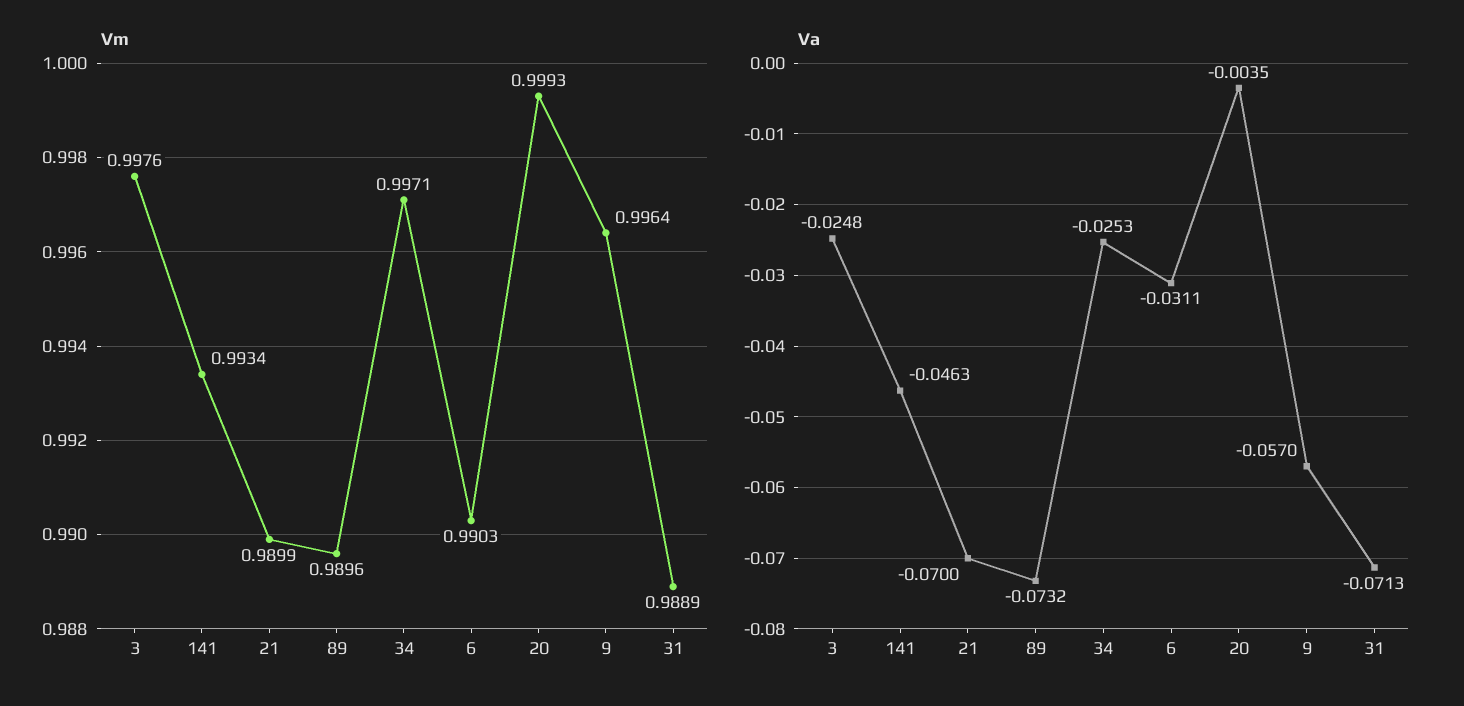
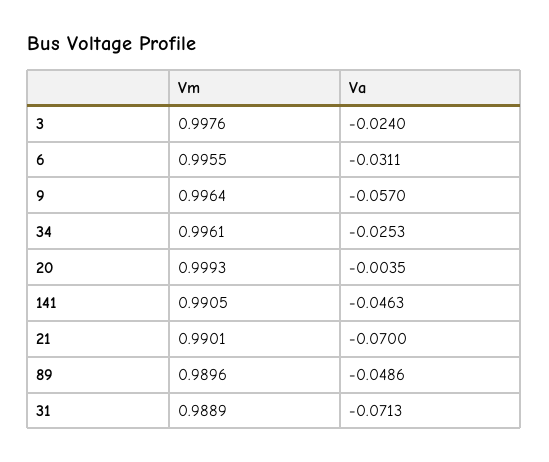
Vm, 141: 0.9934 -> 0.9905
Vm, 21: 0.9899 -> 0.9901
Vm, 34: 0.9971 -> 0.9961
Vm, 6: 0.9903 -> 0.9955
Va, 3: -0.0248 -> -0.024
Va, 89: -0.0732 -> -0.0486

